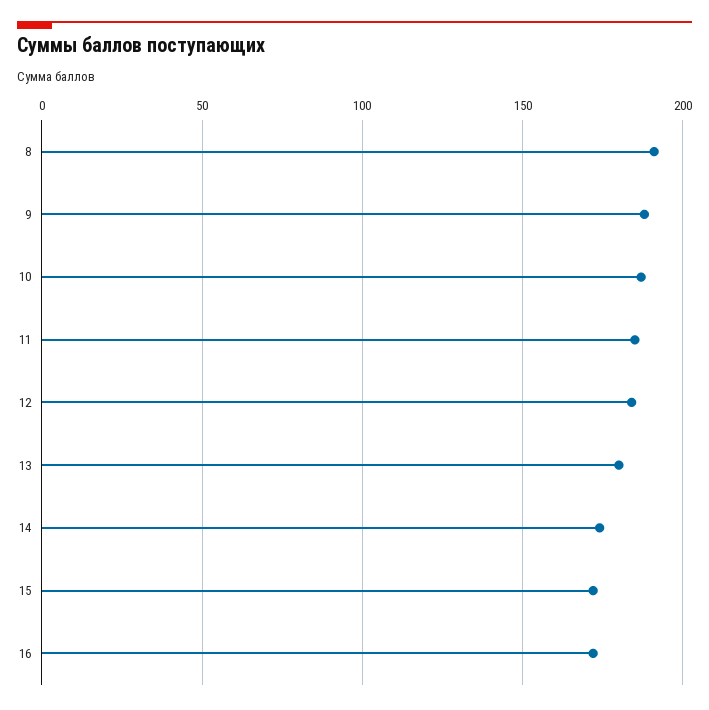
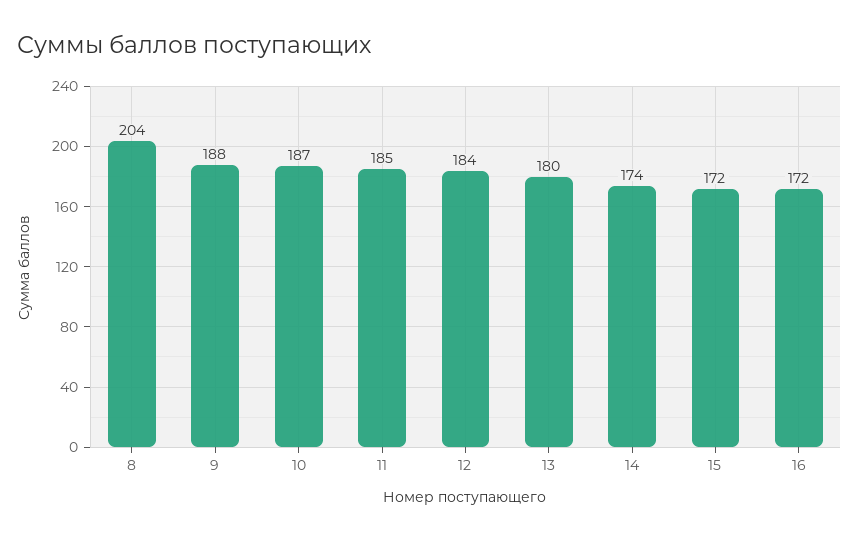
8: 190 -> 204

